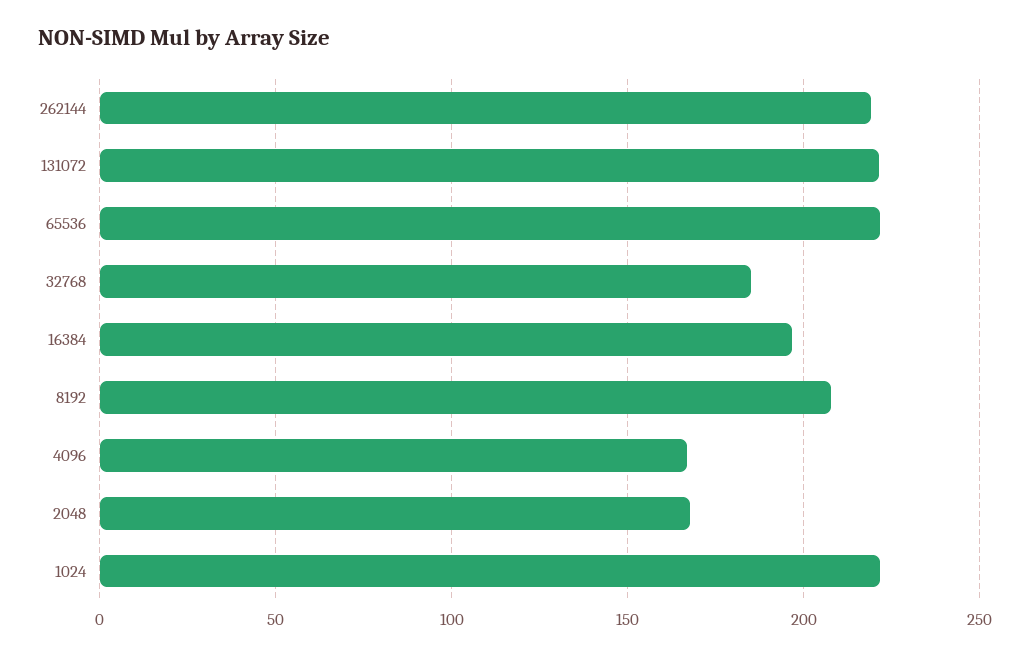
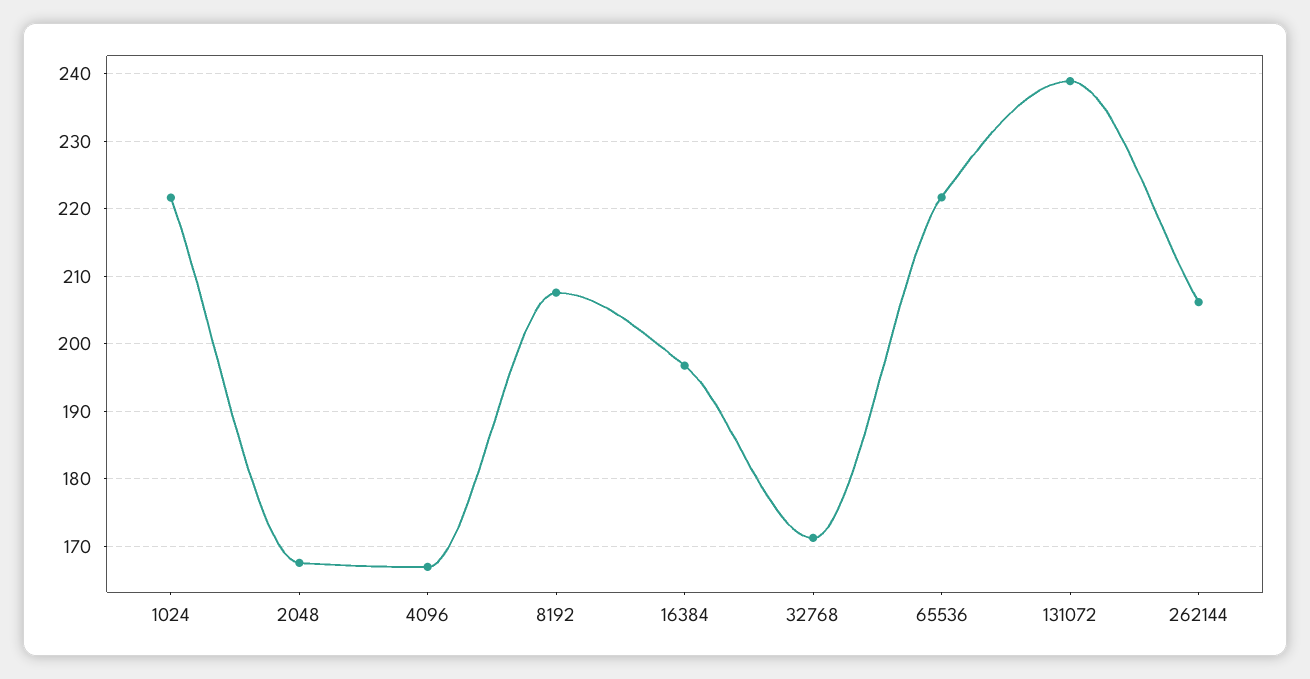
262144: 220 -> 206
131072: 220 -> 239
32768: 185 -> 171

